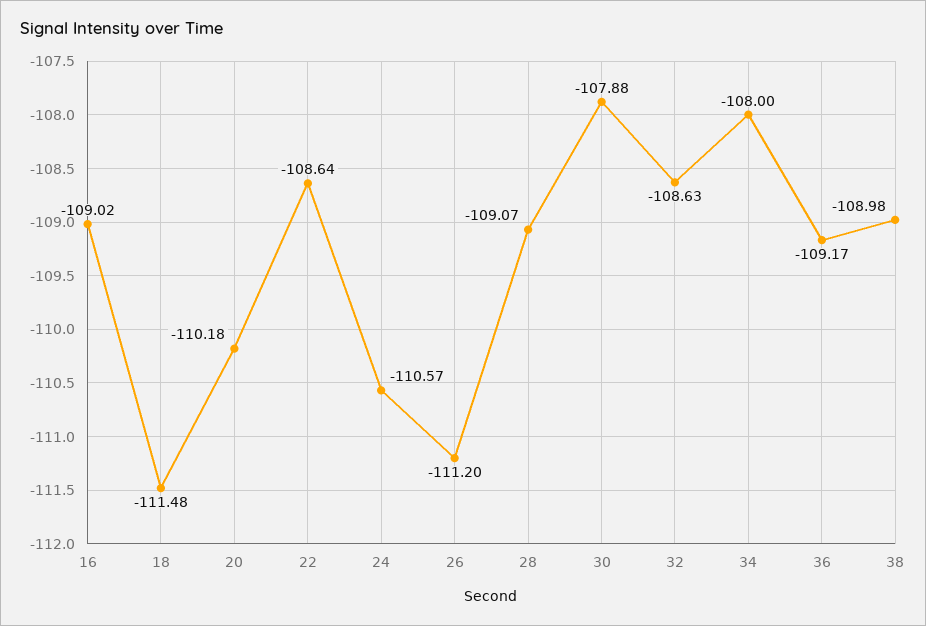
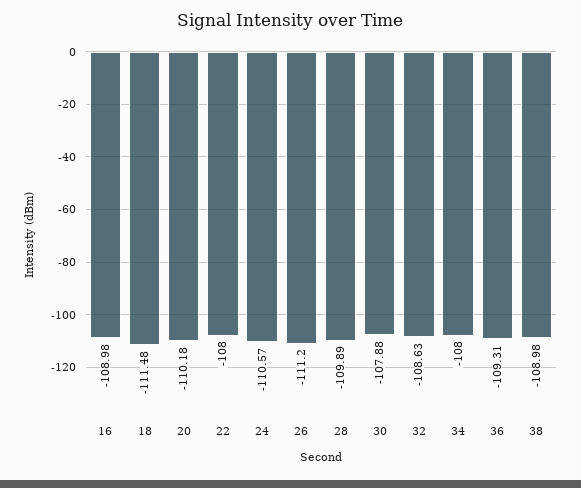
16: -109.02 -> -108.98
22: -108.64 -> -108
28: -109.07 -> -109.89
36: -109.17 -> -109.31

